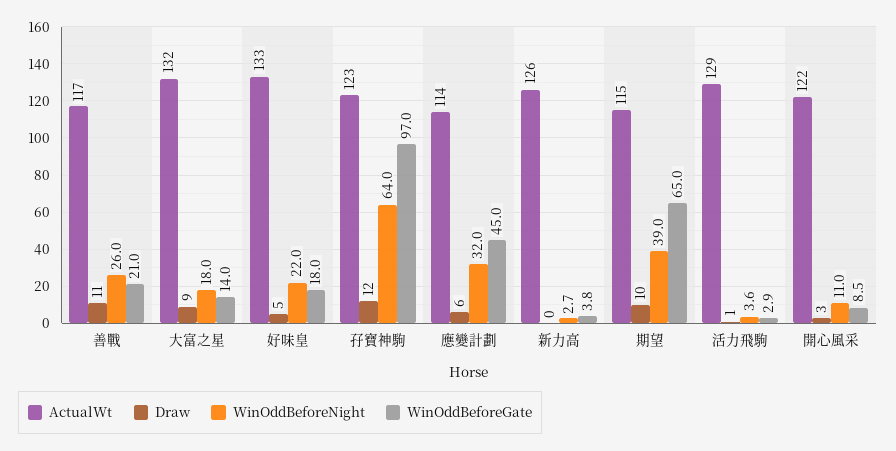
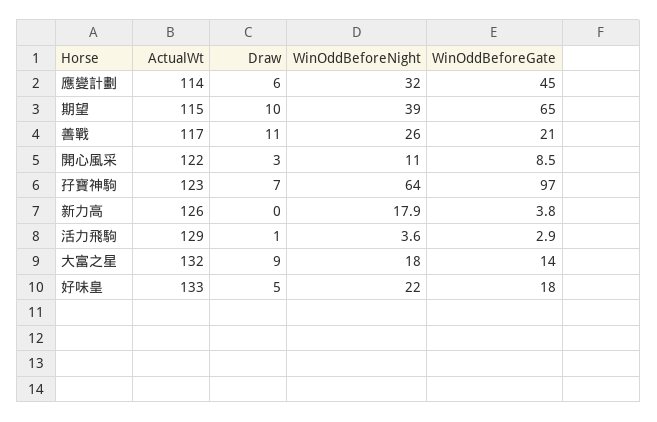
Draw, 孖寶神駒: 12 -> 7
WinOddBeforeNight, 新力高: 2.7 -> 17.9

